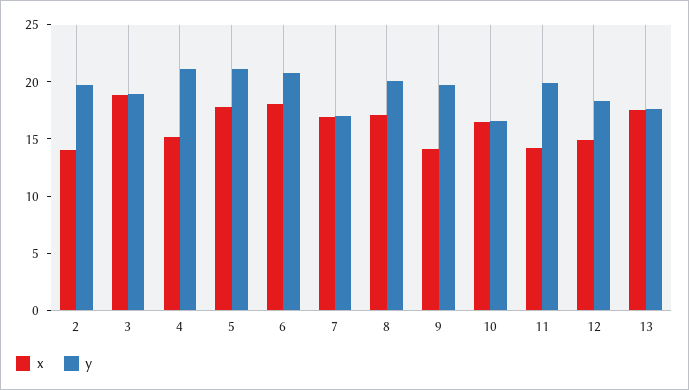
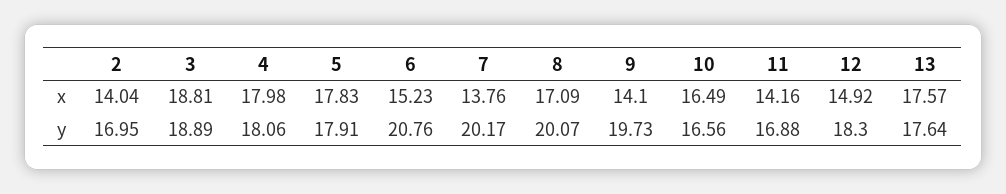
y, 2: 20 -> 16.95
x, 4: 15 -> 17.98
y, 4: 21 -> 18.06
y, 5: 21 -> 17.91
x, 6: 18 -> 15.23
x, 7: 17 -> 13.76
y, 7: 17 -> 20.17
y, 11: 20 -> 16.88

